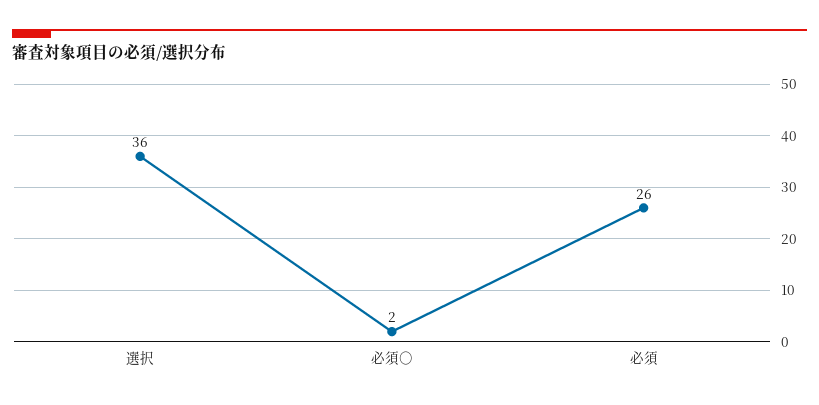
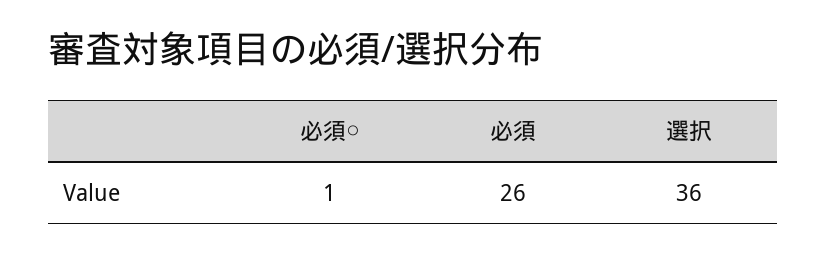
必須○: 2 -> 1

